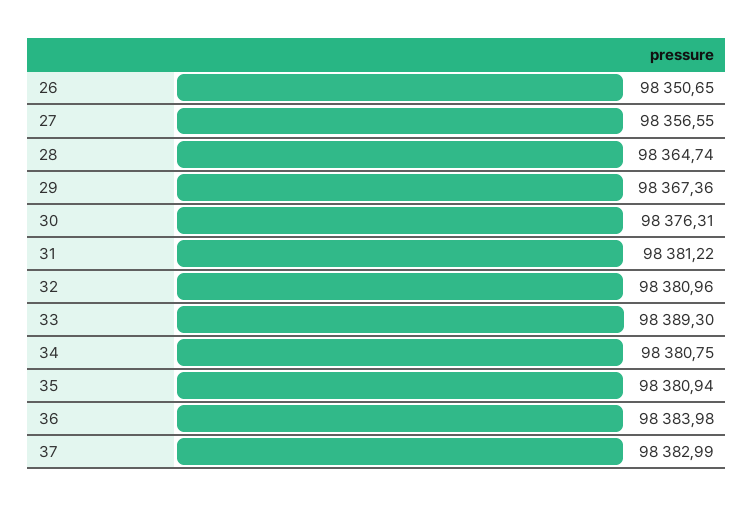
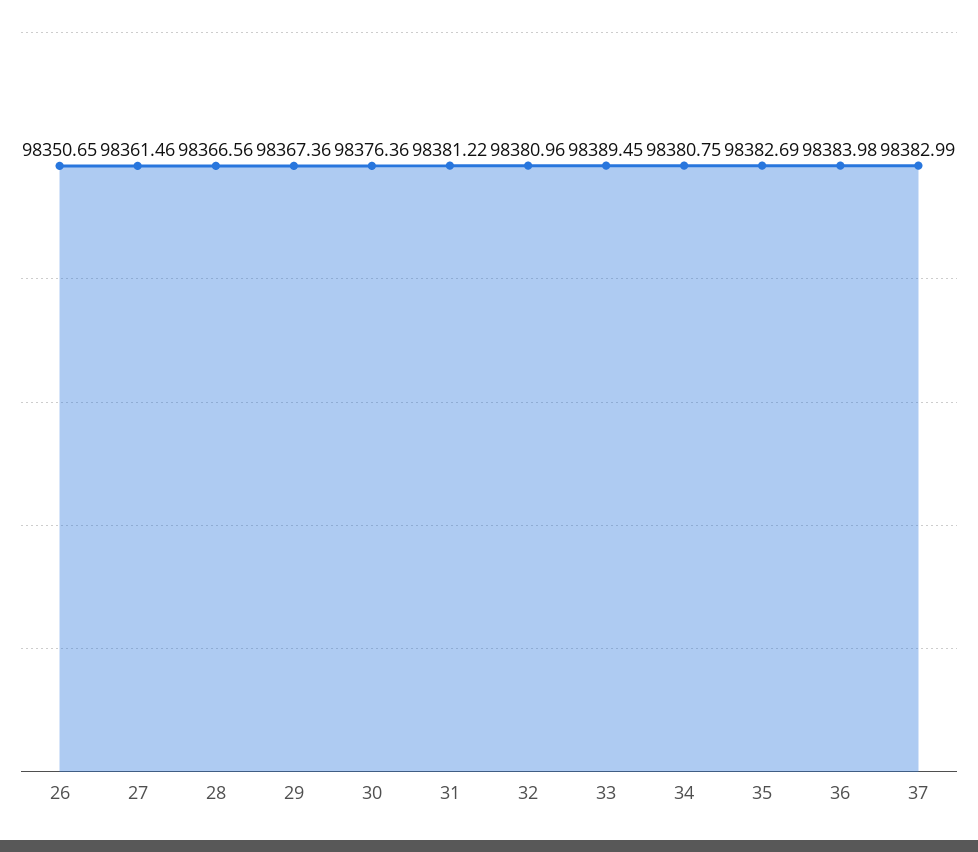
27: 98356.55 -> 98361.46
28: 98364.74 -> 98366.56
30: 98376.31 -> 98376.36
33: 98389.3 -> 98389.45
35: 98380.94 -> 98382.69

